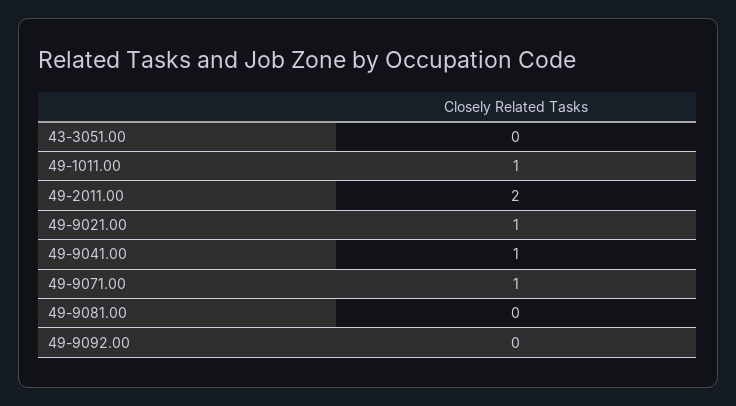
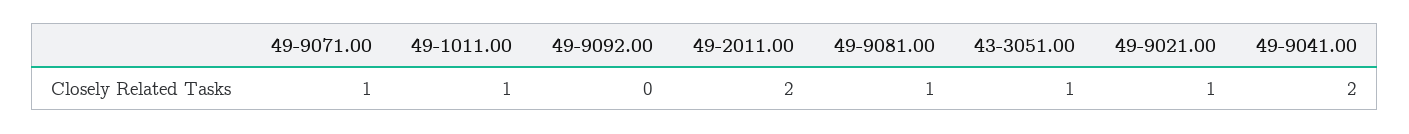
43-3051.00: 0 -> 1
49-9041.00: 1 -> 2
49-9081.00: 0 -> 1

